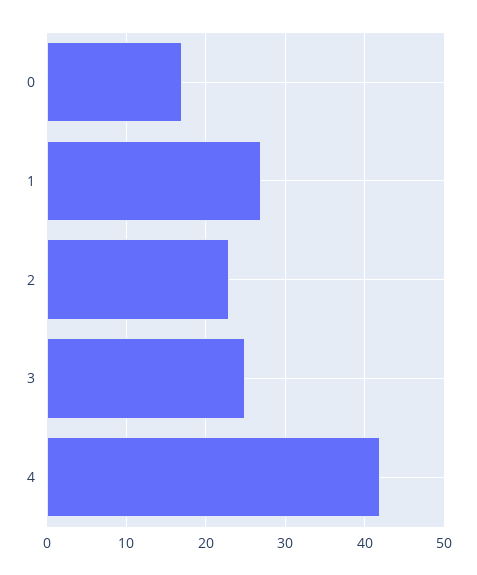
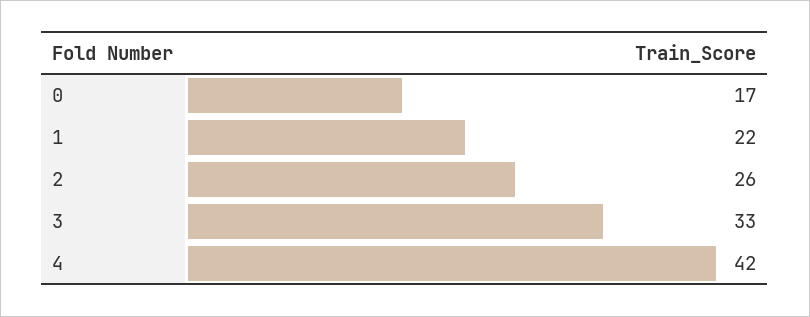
1: 27 -> 22
2: 23 -> 26
3: 25 -> 33

